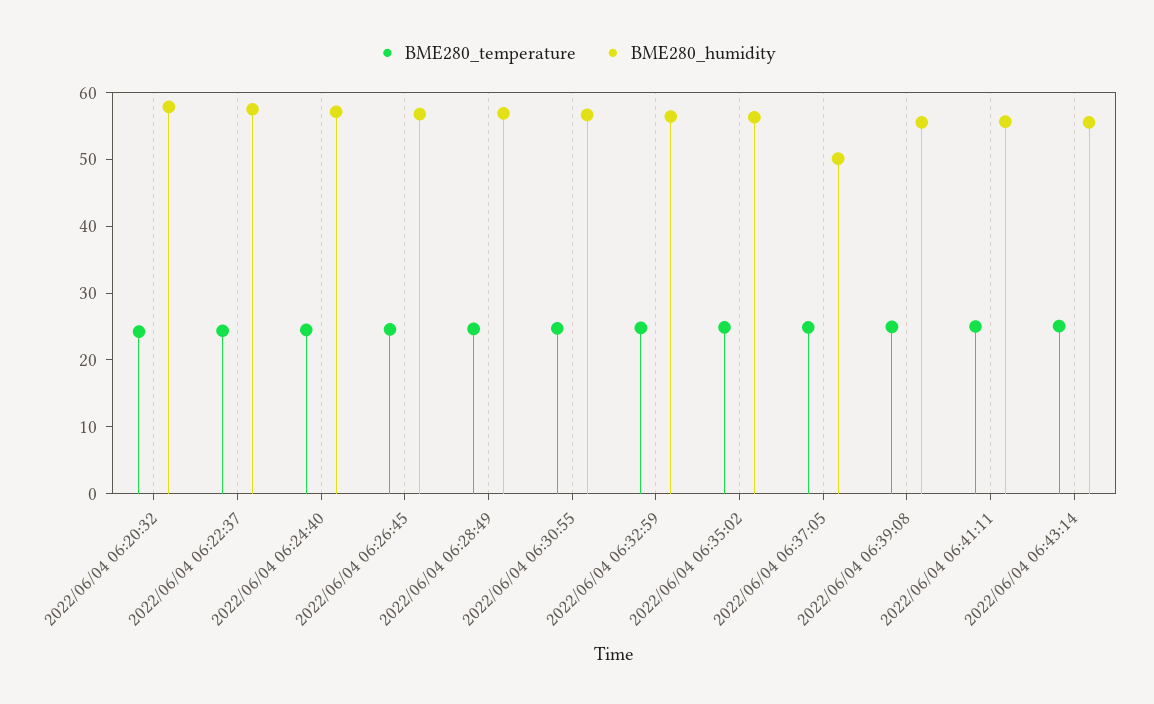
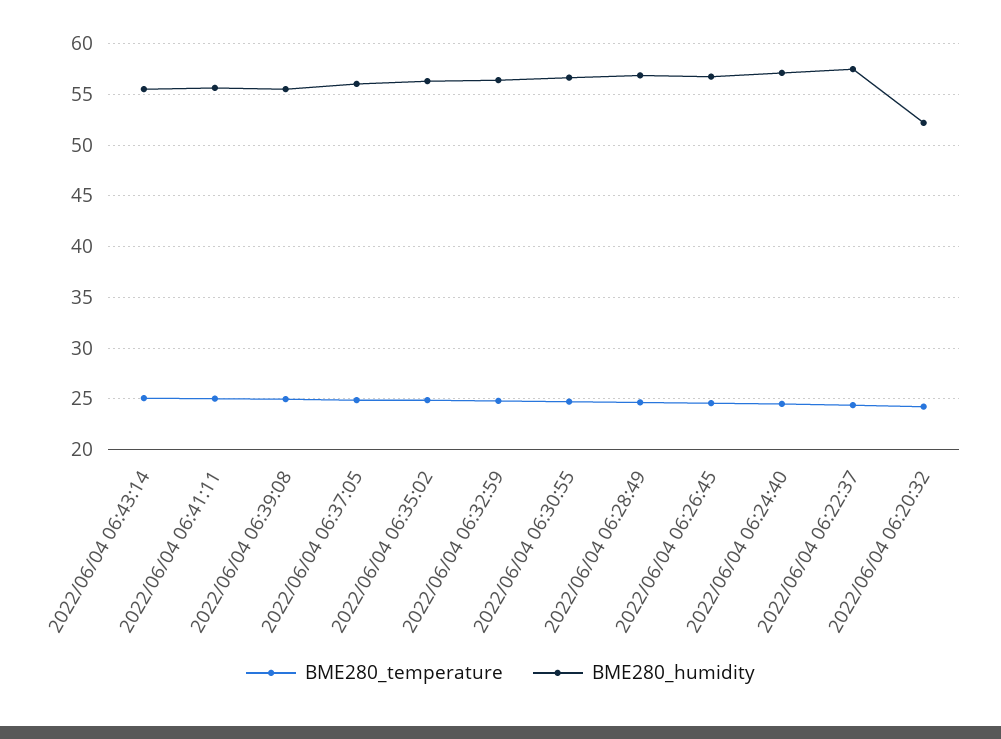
BME280_humidity, 2022/06/04 06:20:32: 58 -> 52
BME280_humidity, 2022/06/04 06:37:05: 50 -> 56

